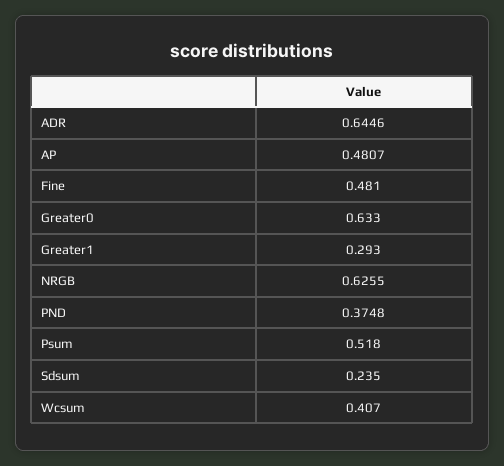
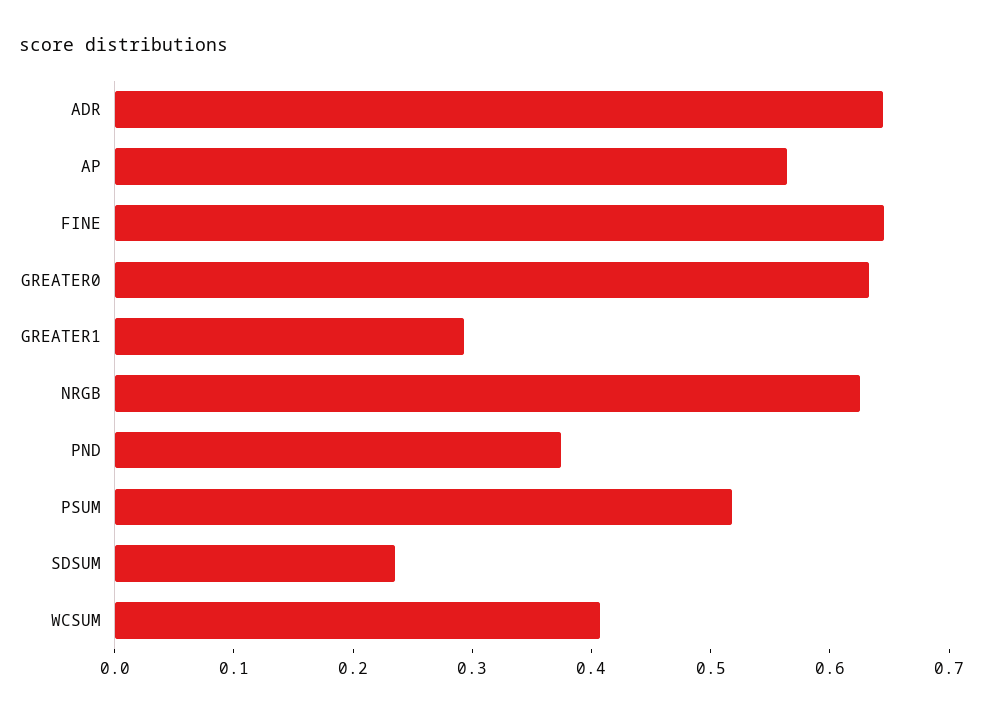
AP: 0.4807 -> 0.56
Fine: 0.481 -> 0.64

